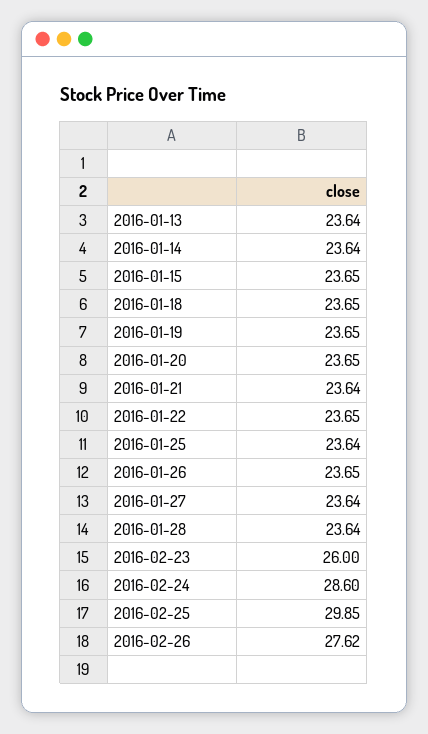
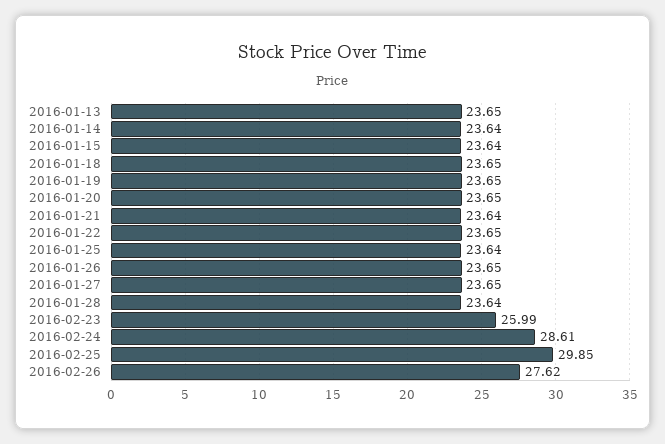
2016-01-13: 23.64 -> 23.65
2016-01-15: 23.65 -> 23.64
2016-01-27: 23.64 -> 23.65
2016-02-23: 26 -> 25.99
2016-02-24: 28.6 -> 28.61

